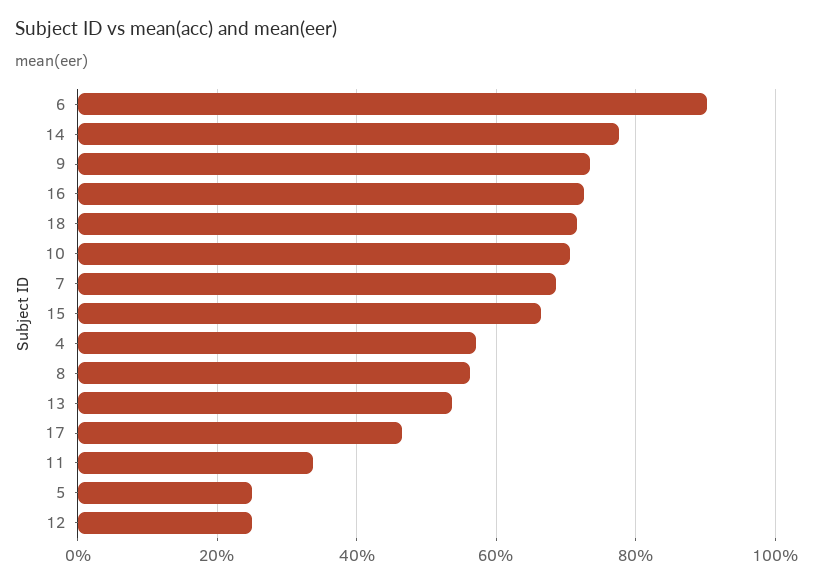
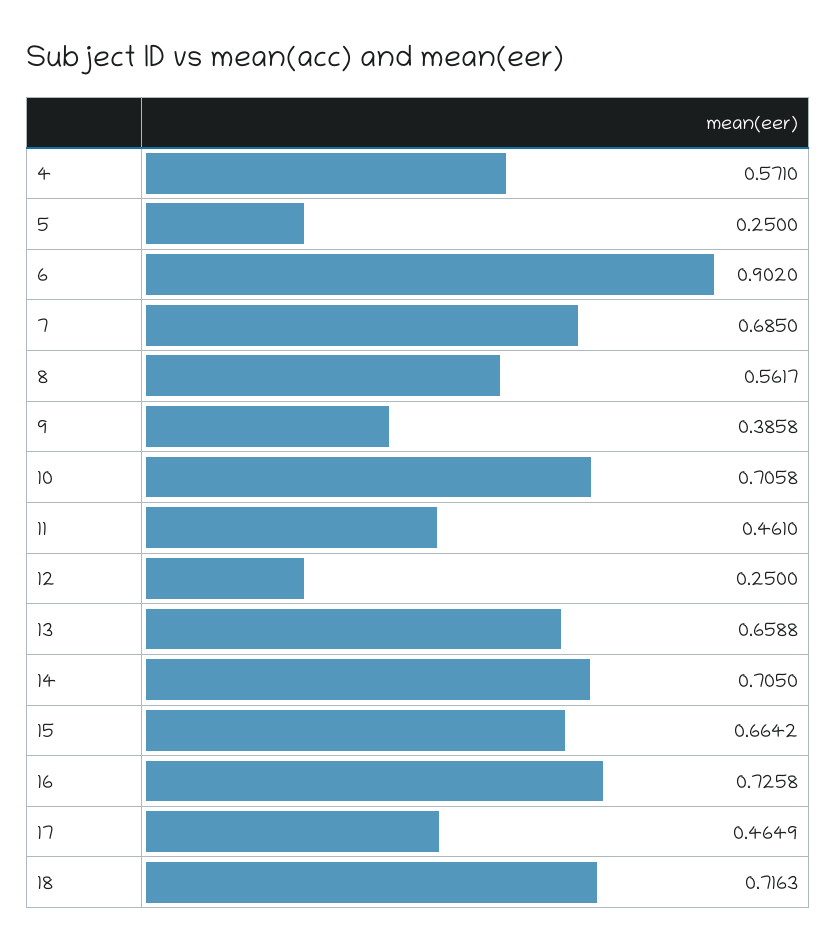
14: 0.78 -> 0.705
9: 0.74 -> 0.3858
13: 0.54 -> 0.6588
11: 0.34 -> 0.461

